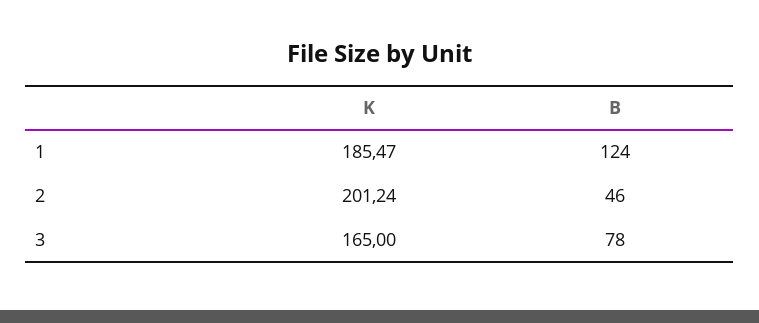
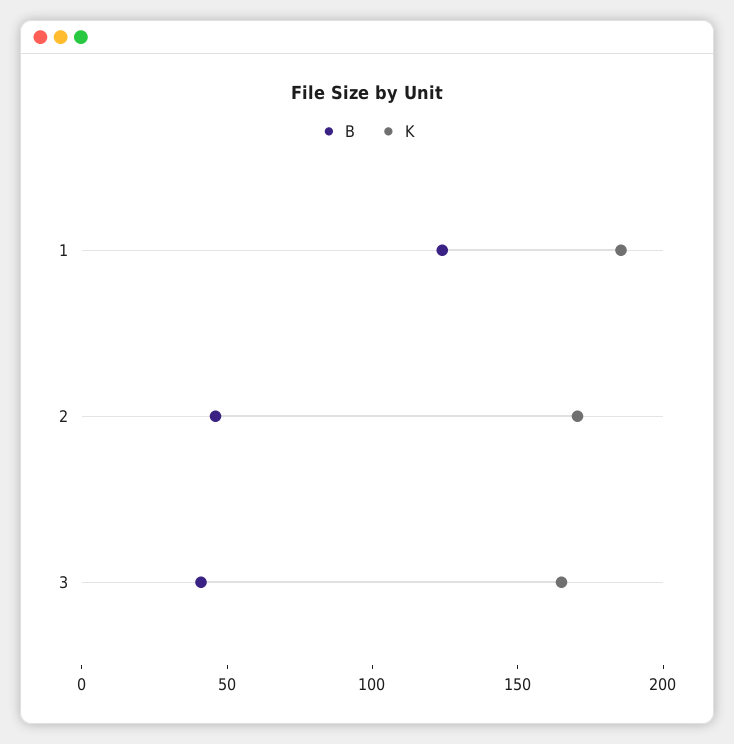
K, 2: 201.24 -> 170
B, 3: 78 -> 40

